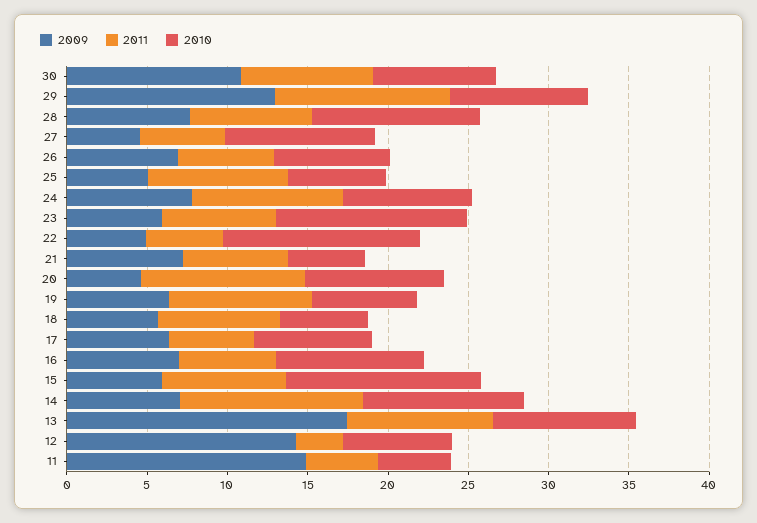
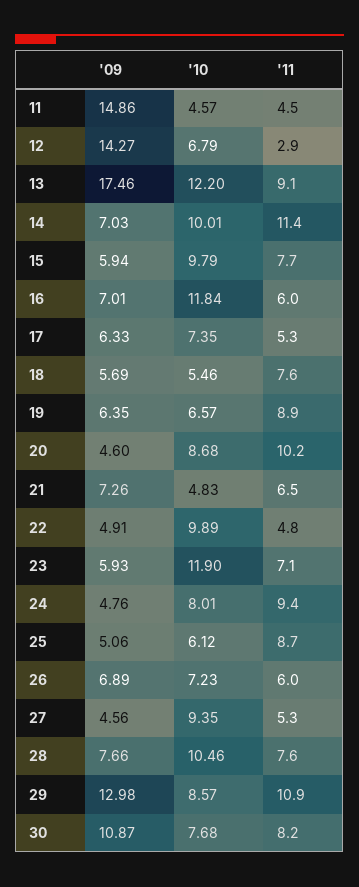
2009, 24: 8 -> 4.76
2010, 22: 12 -> 9.89
2010, 16: 9 -> 11.84
2010, 15: 12 -> 9.79
2010, 13: 9 -> 12.2

